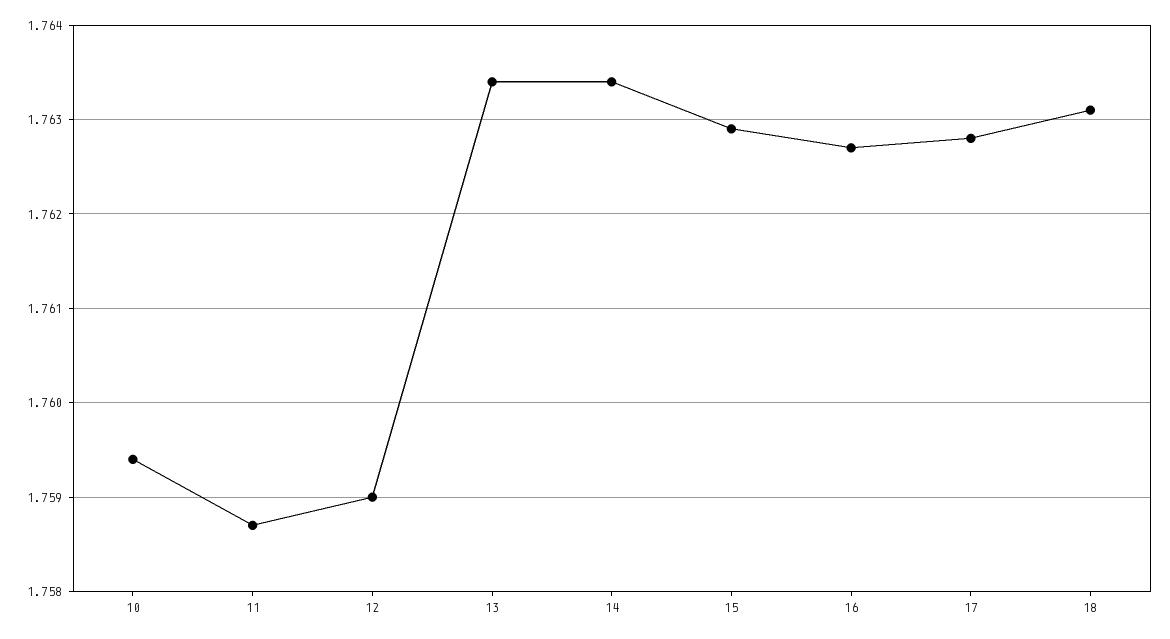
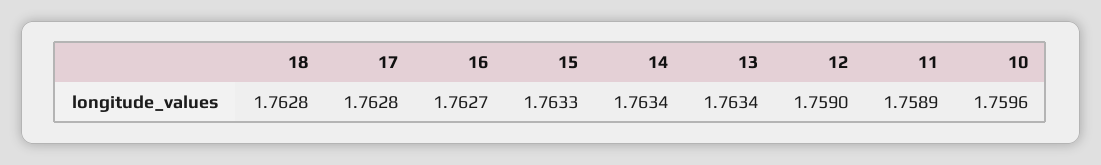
10: 1.7594 -> 1.7596
11: 1.7587 -> 1.7589
15: 1.7629 -> 1.7633
18: 1.7631 -> 1.7628

